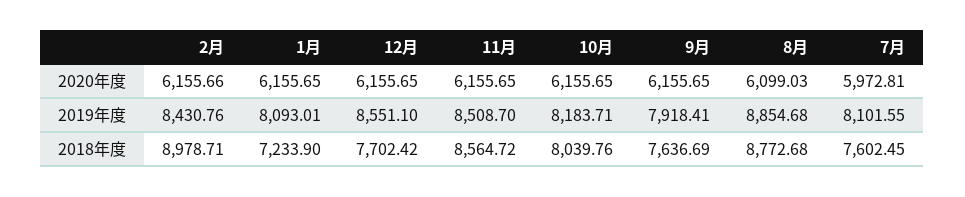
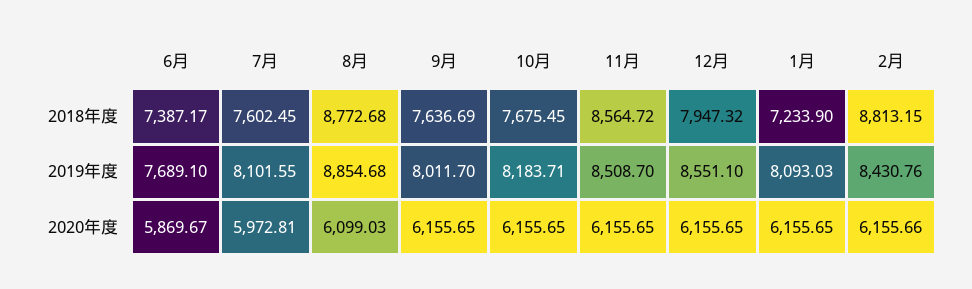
1月, 2019年度: 8093.01 -> 8093.03
9月, 2019年度: 7918.41 -> 8011.7
2月, 2018年度: 8978.71 -> 8813.15
12月, 2018年度: 7702.42 -> 7947.32
10月, 2018年度: 8039.76 -> 7675.45
6月, 2018年度: none -> 7387.17
6月, 2019年度: none -> 7689.1
6月, 2020年度: none -> 5869.67

